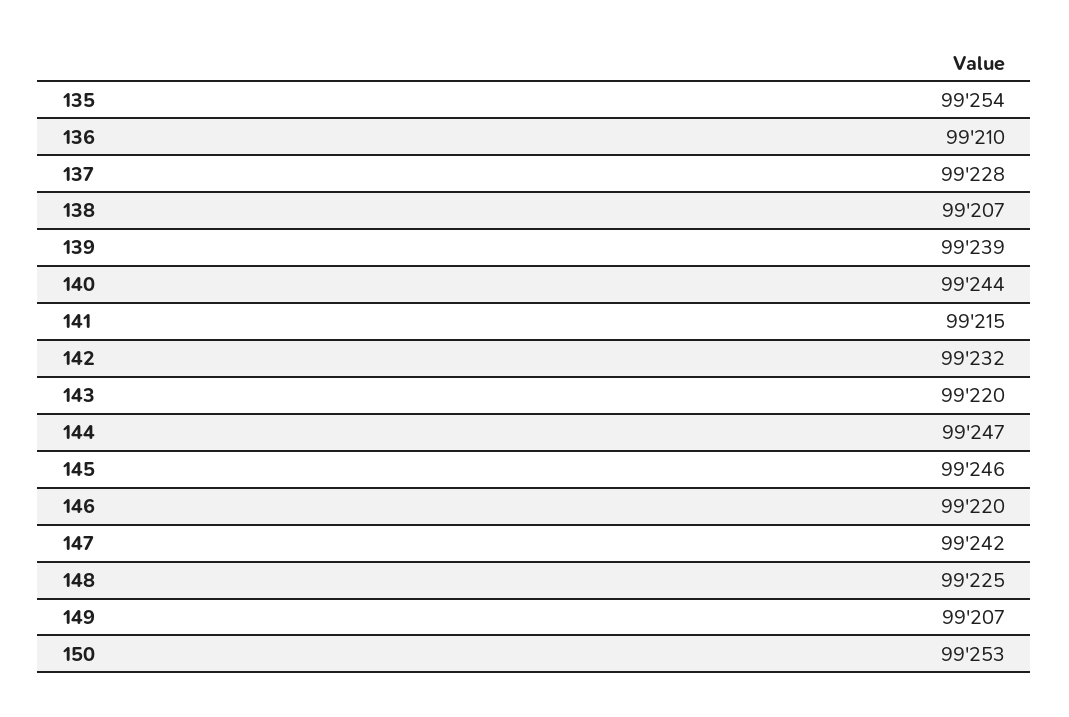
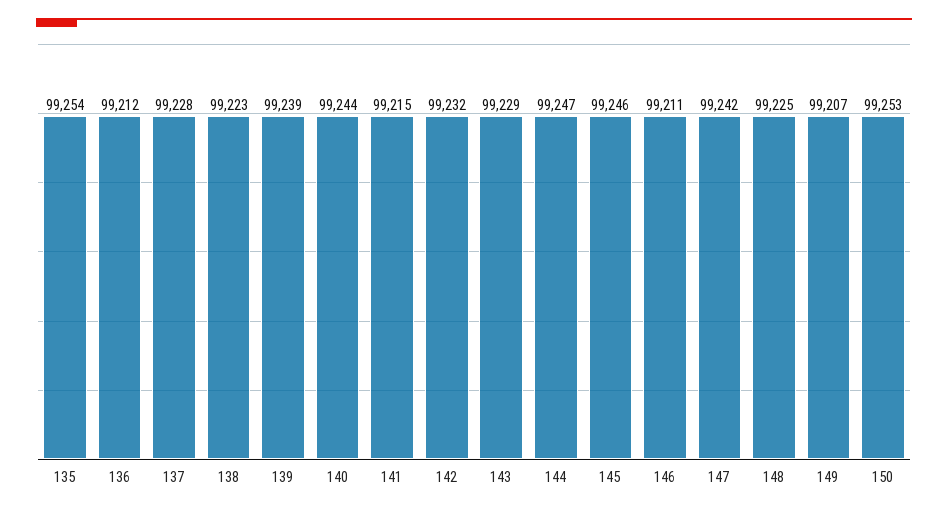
136: 99210 -> 99212
138: 99207 -> 99223
143: 99220 -> 99229
146: 99220 -> 99211

